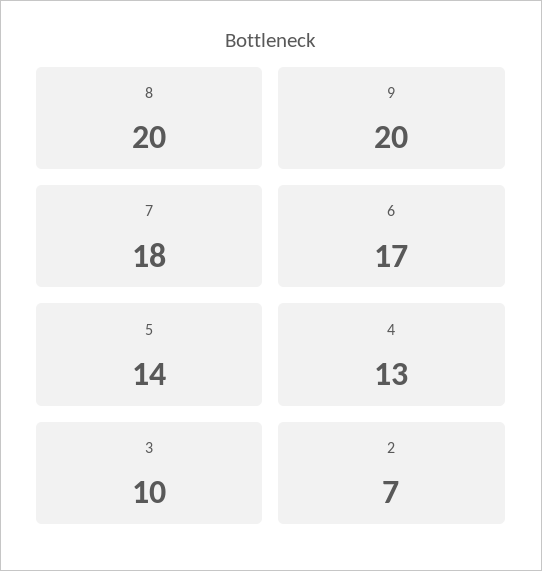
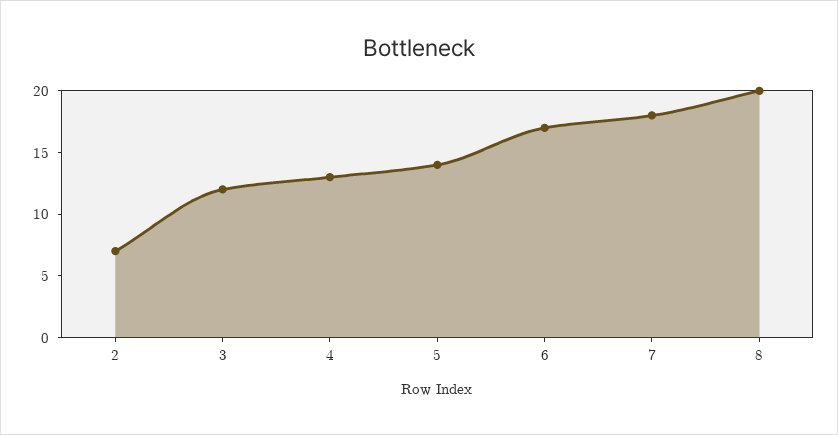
9: 20 -> none
3: 10 -> 12

